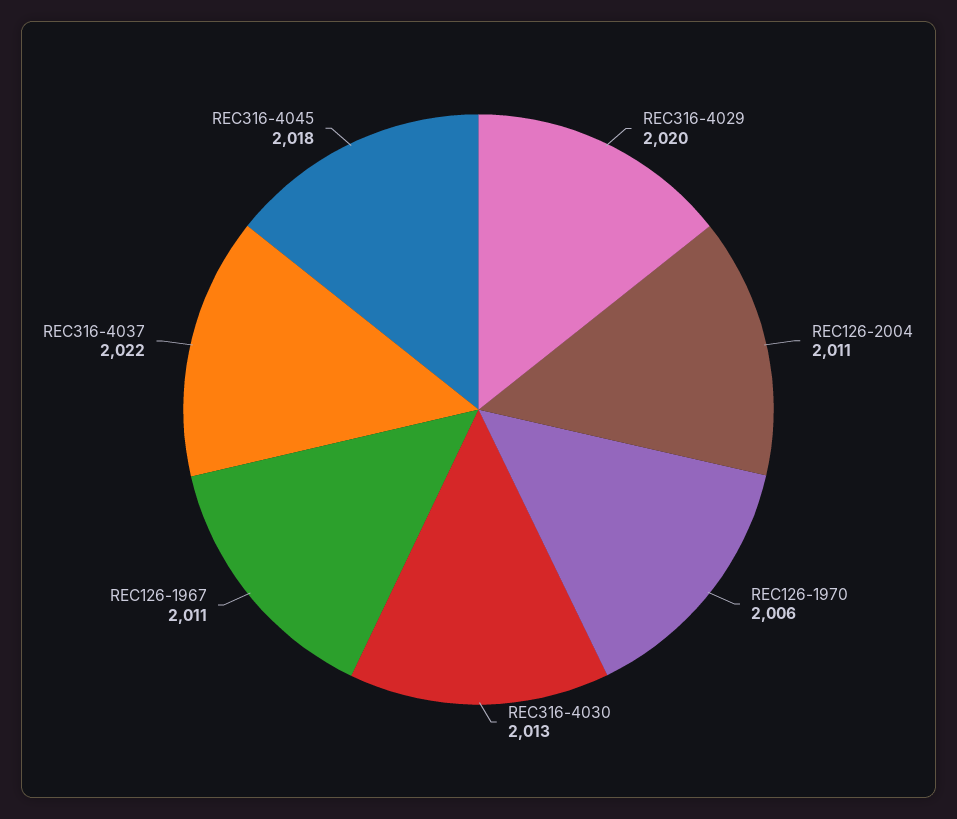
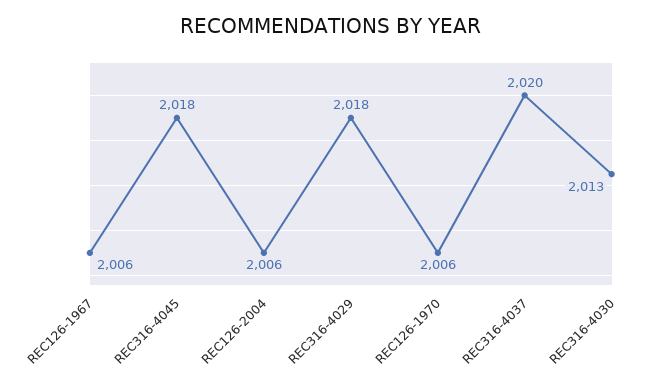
REC316-4029: 2020 -> 2018
REC126-2004: 2011 -> 2006
REC126-1967: 2011 -> 2006
REC316-4037: 2022 -> 2020

